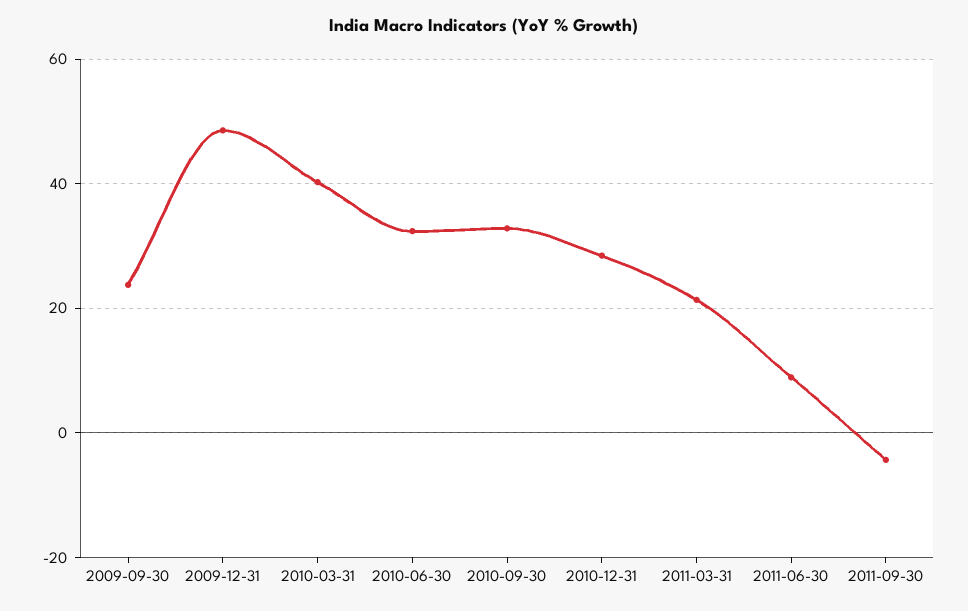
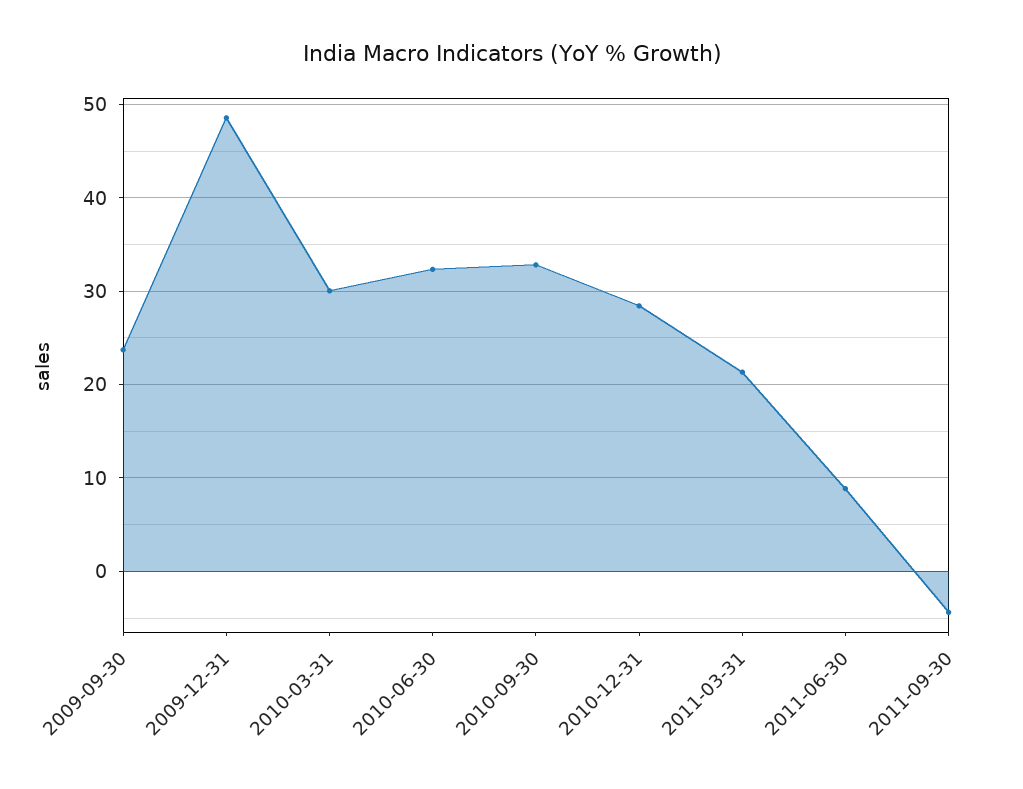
2010-03-31: 40 -> 30

